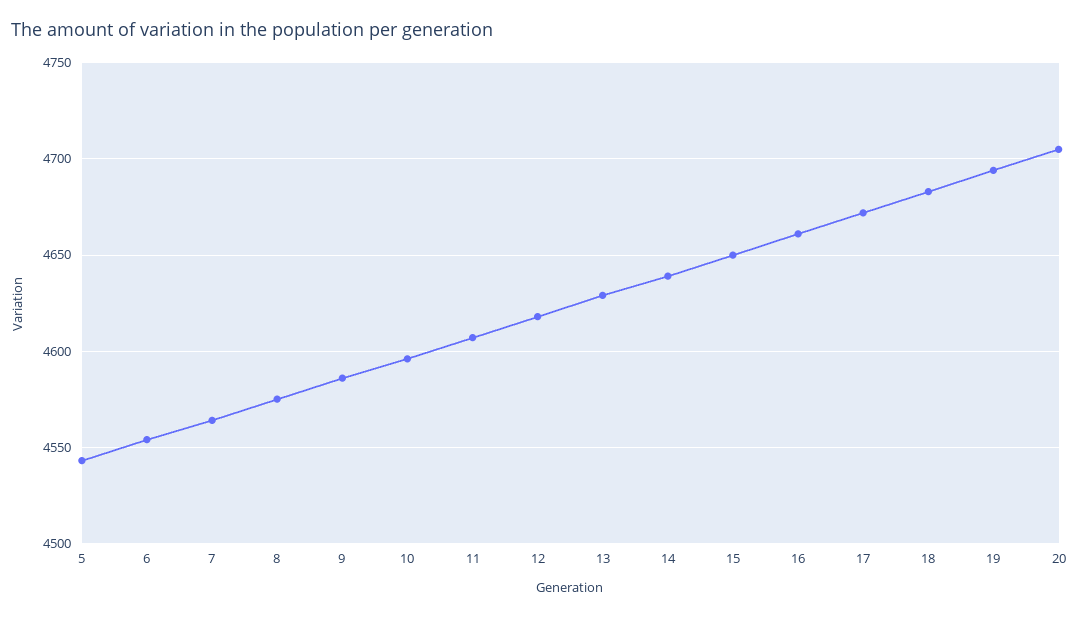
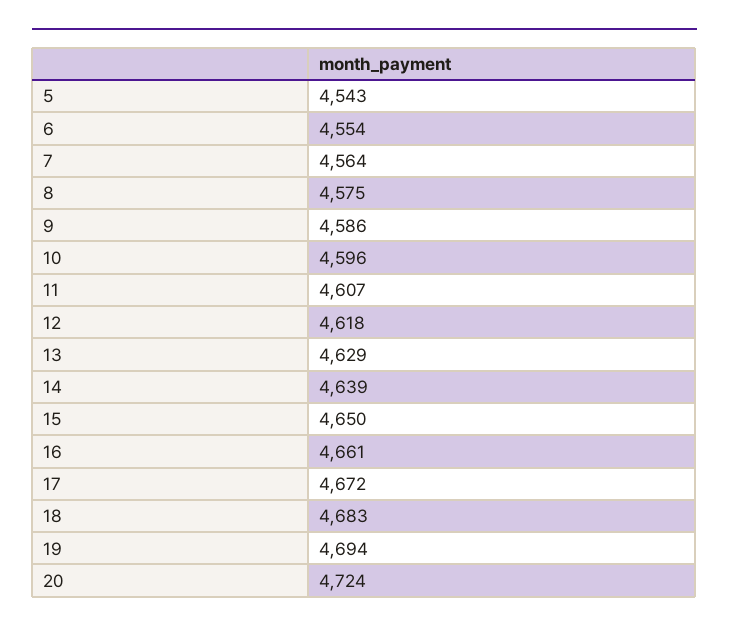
20: 4705 -> 4724

